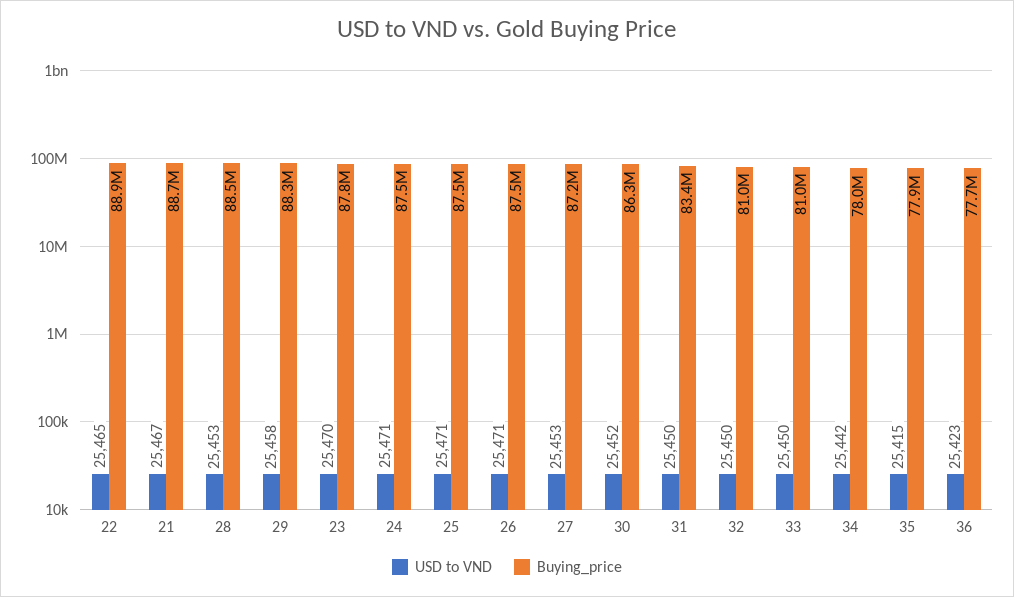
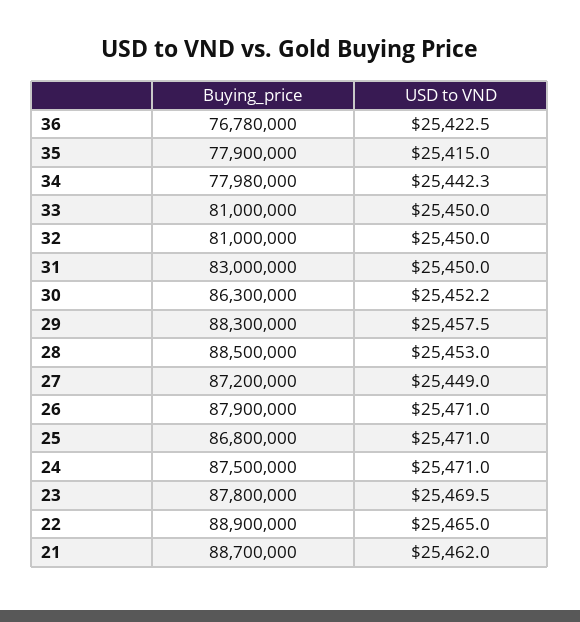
USD to VND, 21: 25467 -> 25462
Buying_price, 25: 87500000 -> 86800000
Buying_price, 26: 87500000 -> 87900000
USD to VND, 27: 25453 -> 25449
Buying_price, 31: 83400000 -> 83000000
Buying_price, 36: 77700000 -> 76780000

